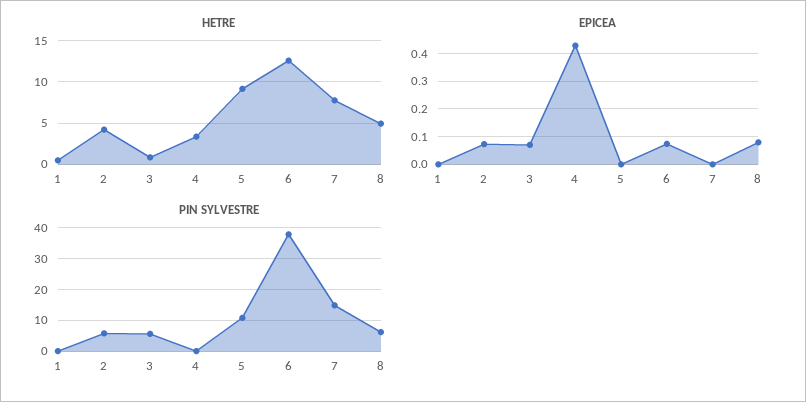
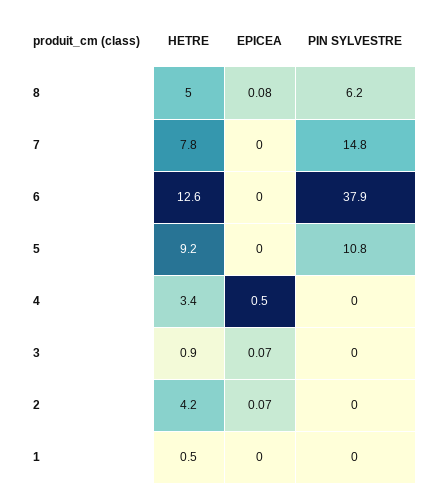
EPICEA, 4: 0.425 -> 0.5
EPICEA, 6: 0.075 -> 0
PIN SYLVESTRE, 2: 6 -> 0
PIN SYLVESTRE, 3: 6 -> 0

